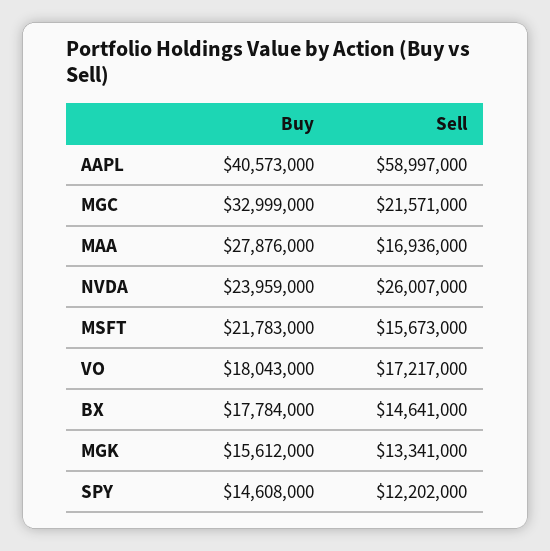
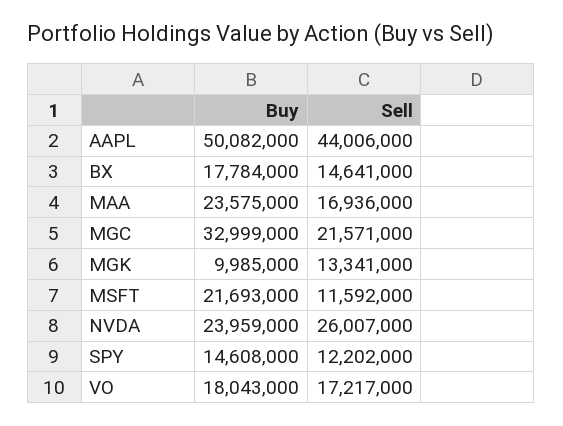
Buy, AAPL: 40573000 -> 50082000
Sell, AAPL: 58997000 -> 44006000
Buy, MAA: 27876000 -> 23575000
Buy, MSFT: 21783000 -> 21693000
Sell, MSFT: 15673000 -> 11592000
Buy, MGK: 15612000 -> 9985000

